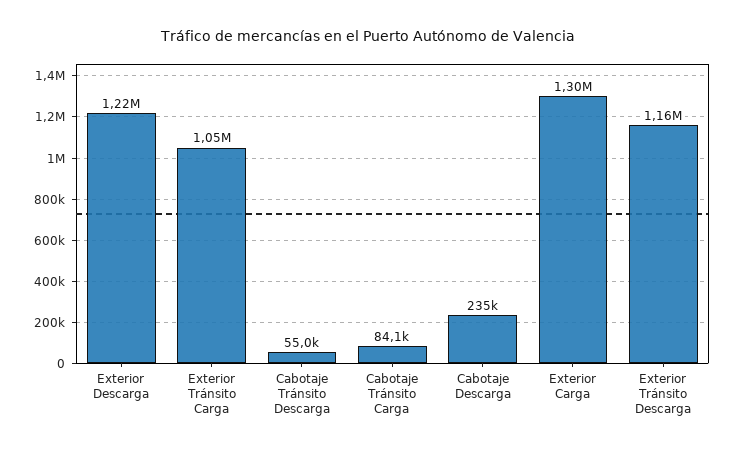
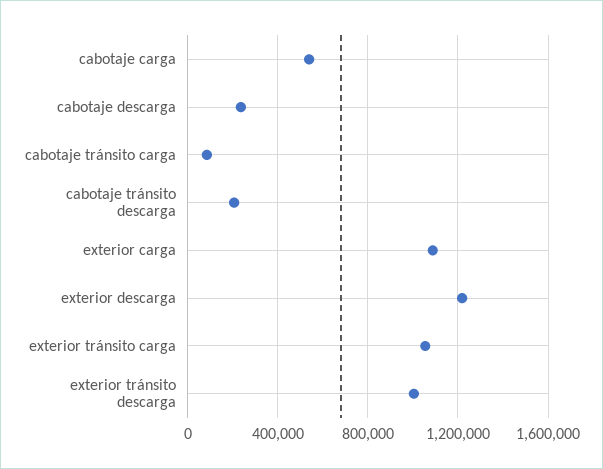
Cabotaje Tránsito Descarga: 55000 -> 200000
Exterior Carga: 1300000 -> 1100000
Exterior Tránsito Descarga: 1160000 -> 1000000
cabotaje carga: none -> 550000

